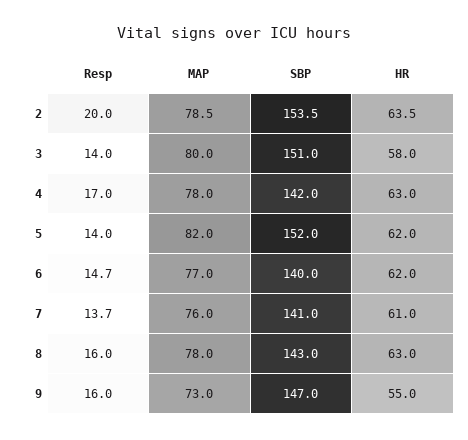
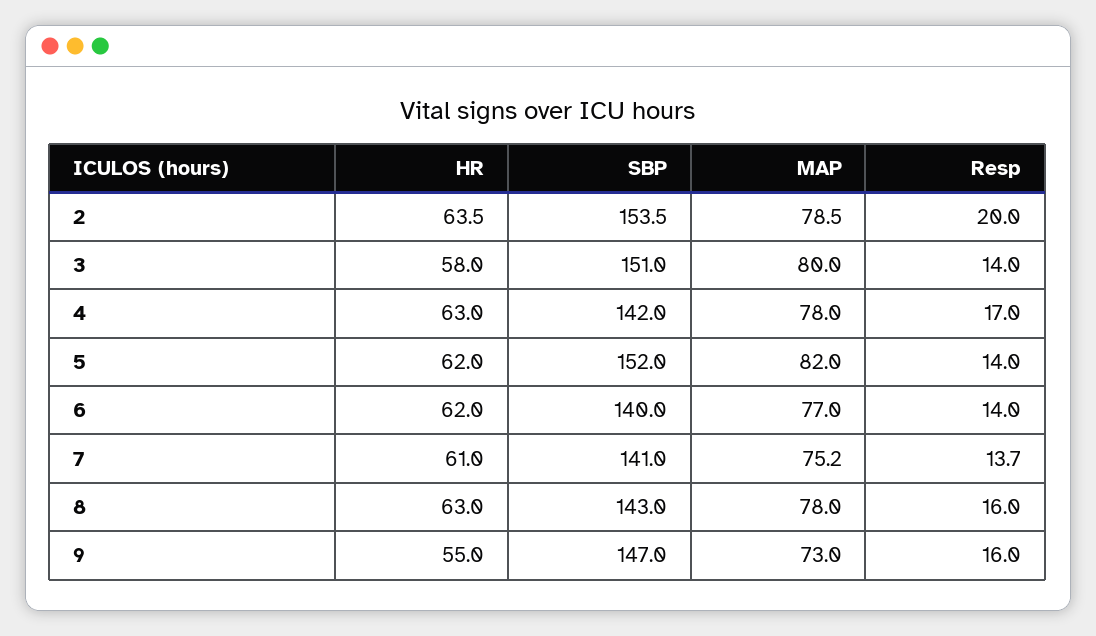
Resp, 6: 14.7 -> 14
MAP, 7: 76 -> 75.2

